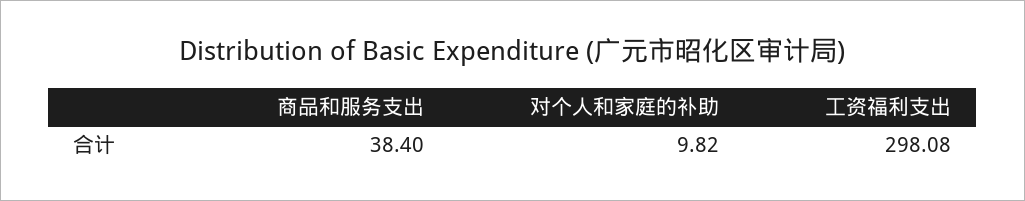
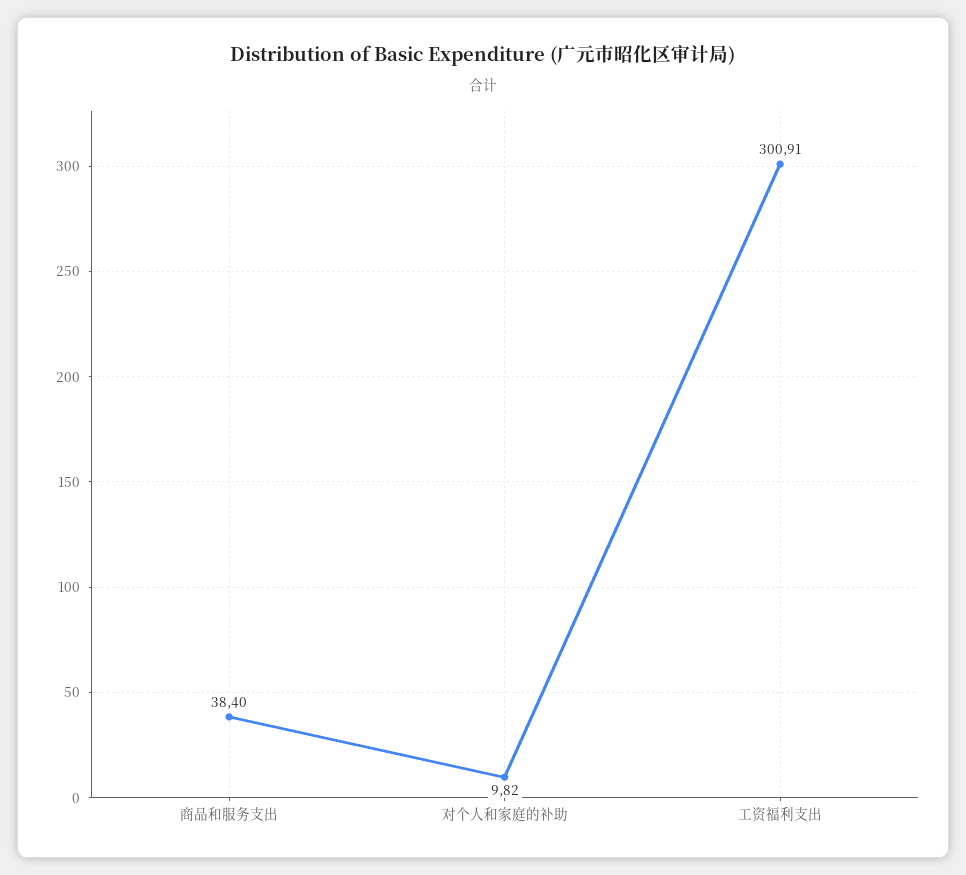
工资福利支出: 298.08 -> 300.91

